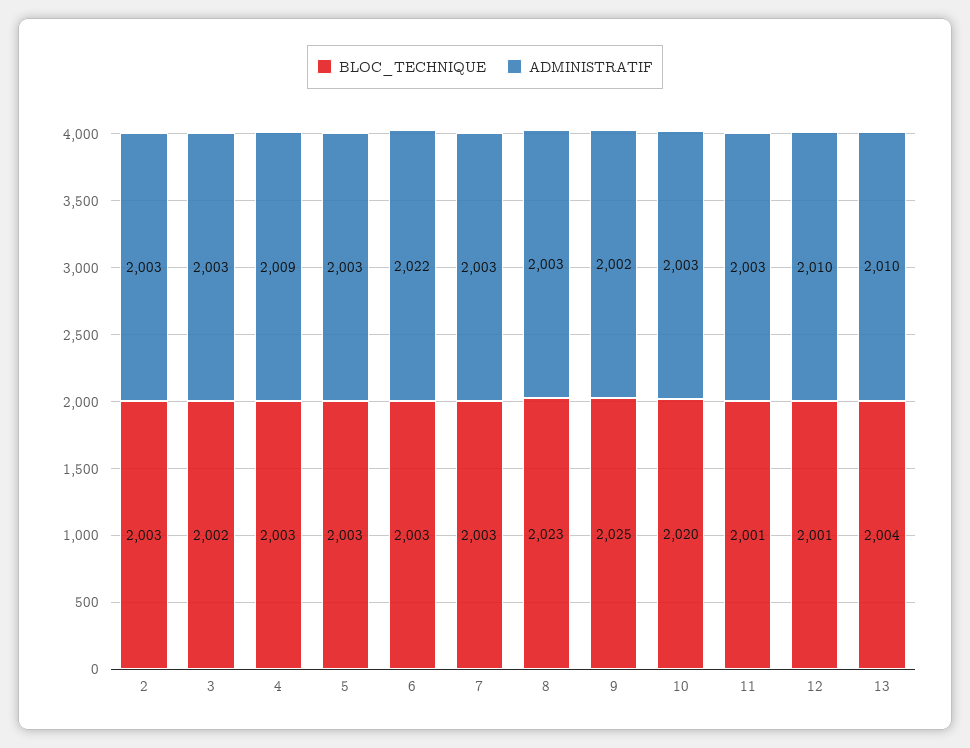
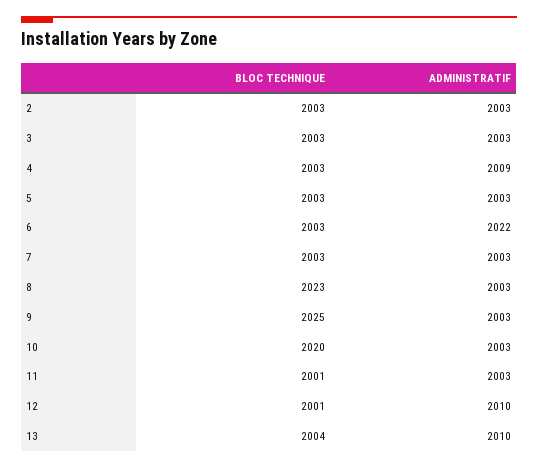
BLOC_TECHNIQUE, 3: 2002 -> 2003
ADMINISTRATIF, 9: 2002 -> 2003

